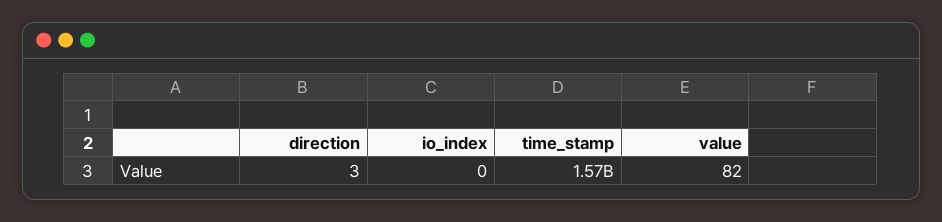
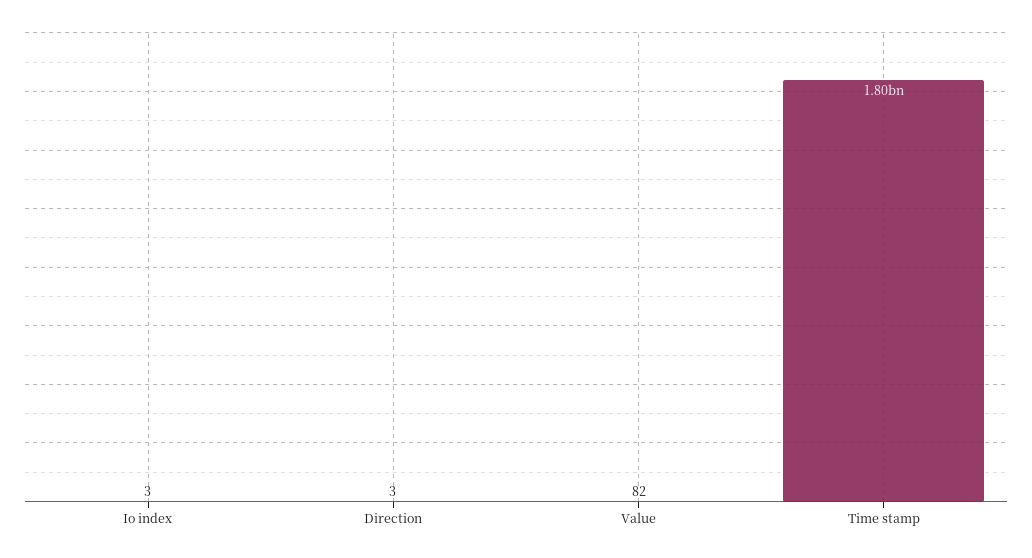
io_index: 0 -> 3
time_stamp: 1570000000 -> 1800000000

